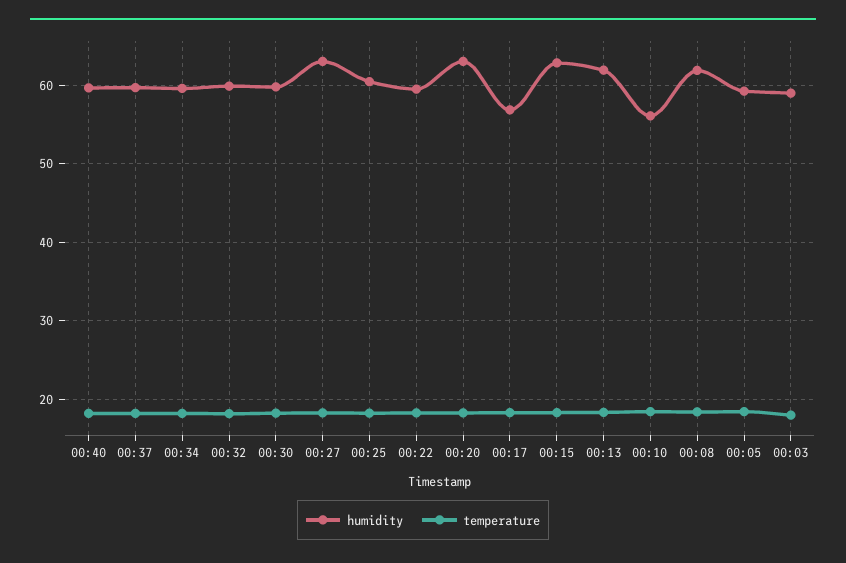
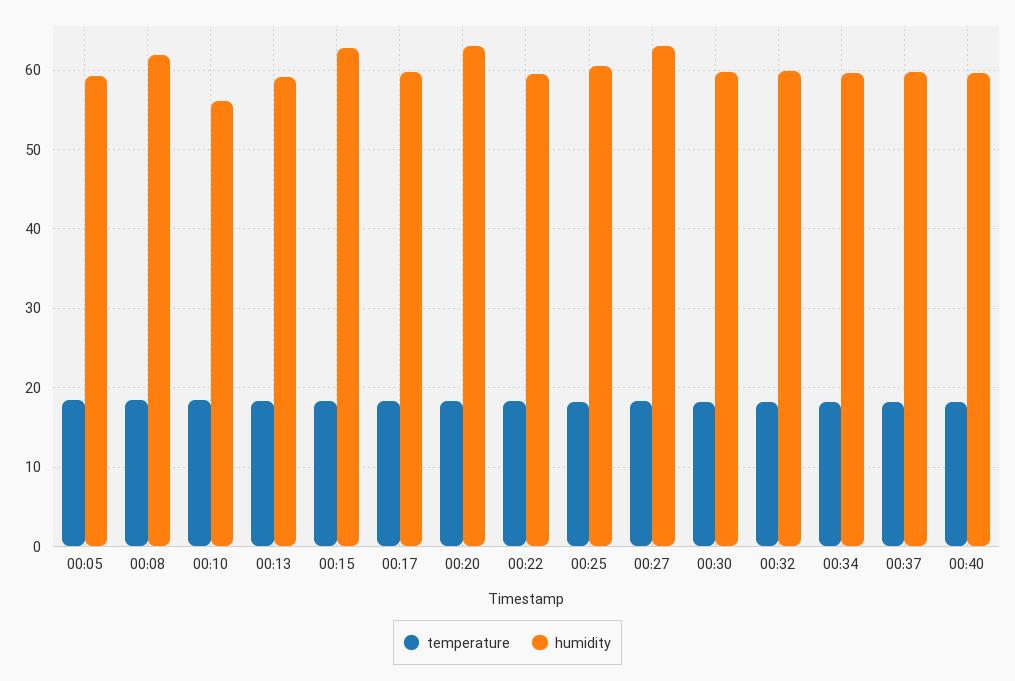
humidity, 00:17: 57 -> 60
humidity, 00:13: 62 -> 59
humidity, 00:03: 59 -> none
temperature, 00:03: 18 -> none

